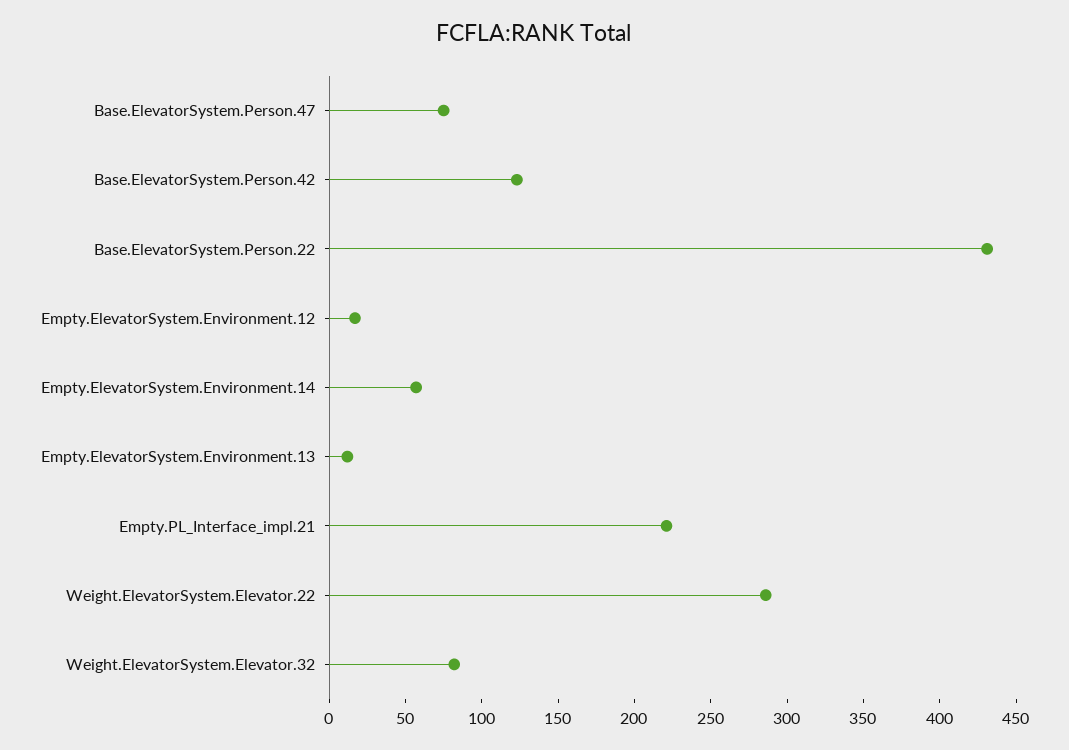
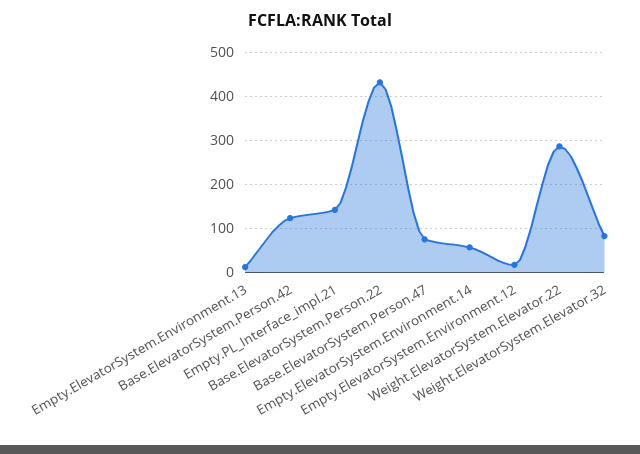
Empty.PL_Interface_impl.21: 220 -> 140

